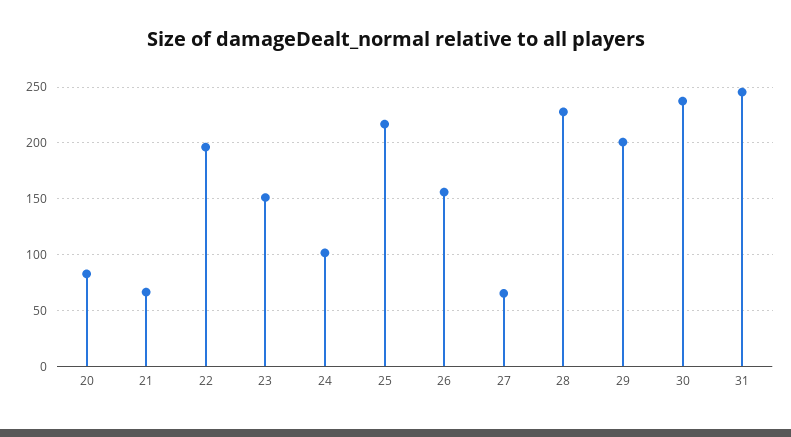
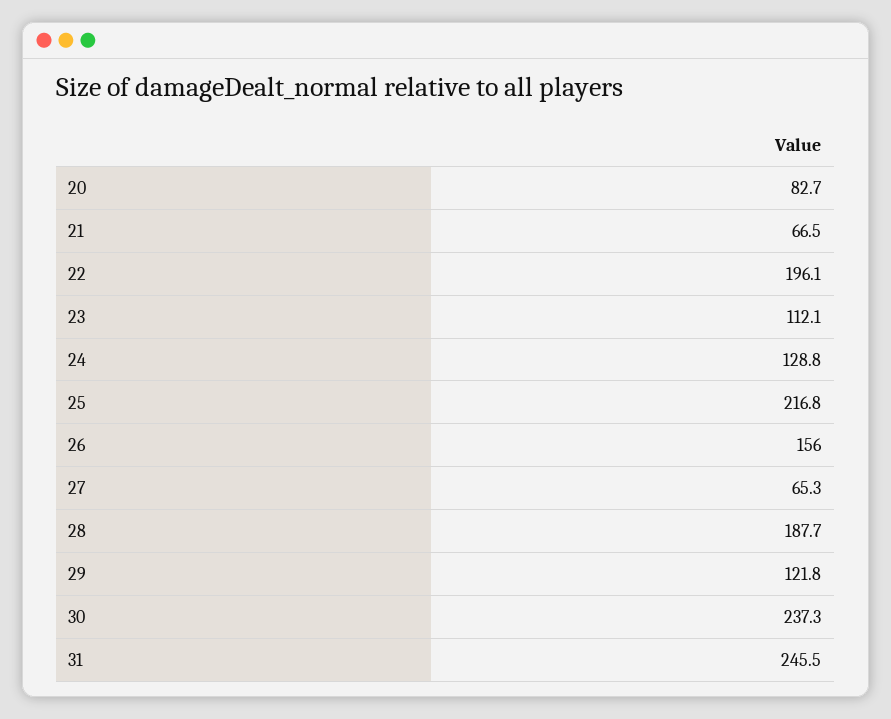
23: 150 -> 112.1
24: 100 -> 128.8
28: 230 -> 187.7
29: 200 -> 121.8

